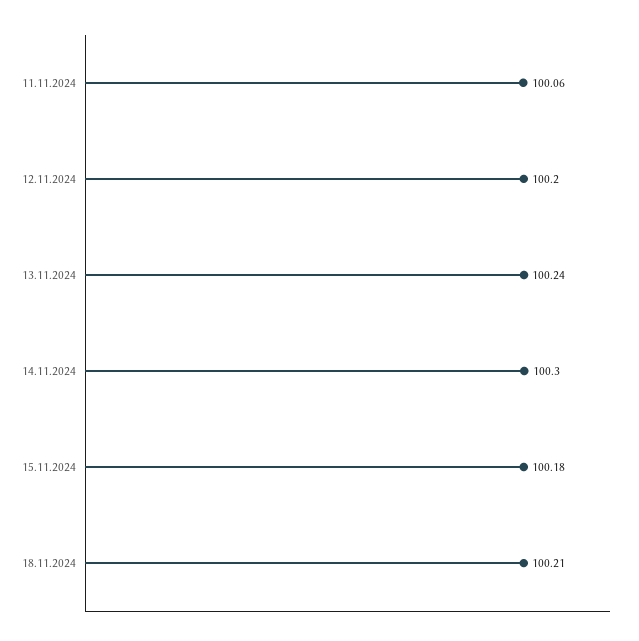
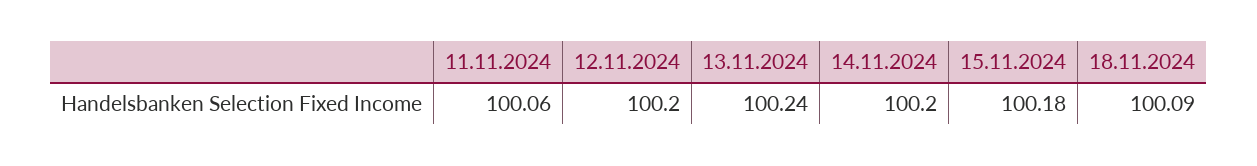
14.11.2024: 100.3 -> 100.2
18.11.2024: 100.21 -> 100.09

